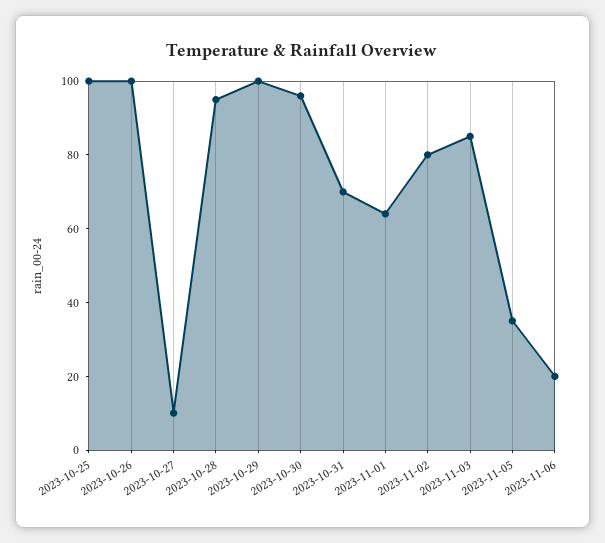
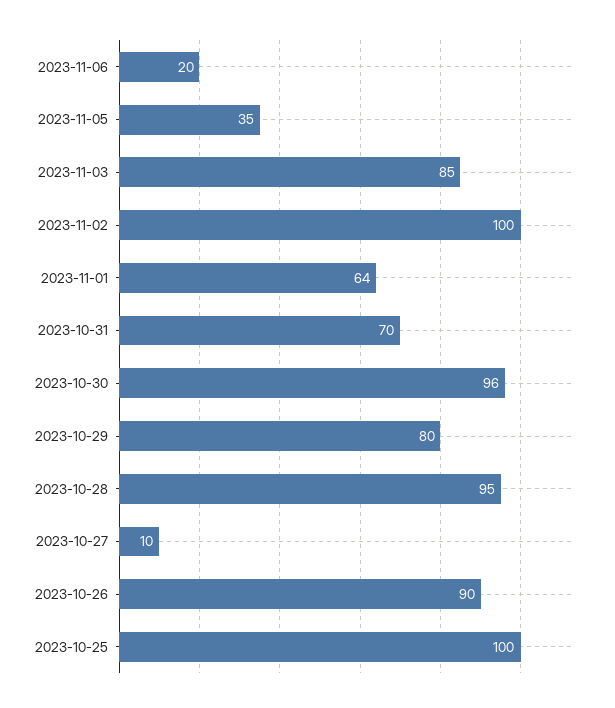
2023-10-26: 100 -> 90
2023-10-29: 100 -> 80
2023-11-02: 80 -> 100

